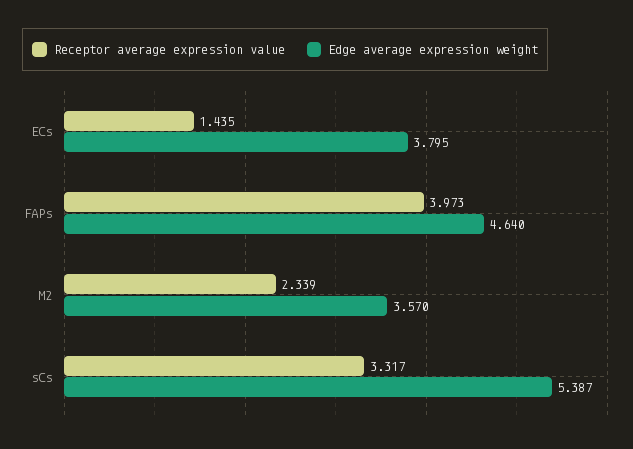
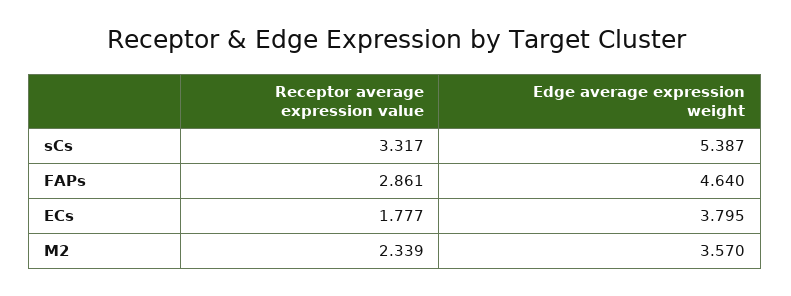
Receptor average expression value, ECs: 1.435 -> 1.777
Receptor average expression value, FAPs: 3.973 -> 2.861

